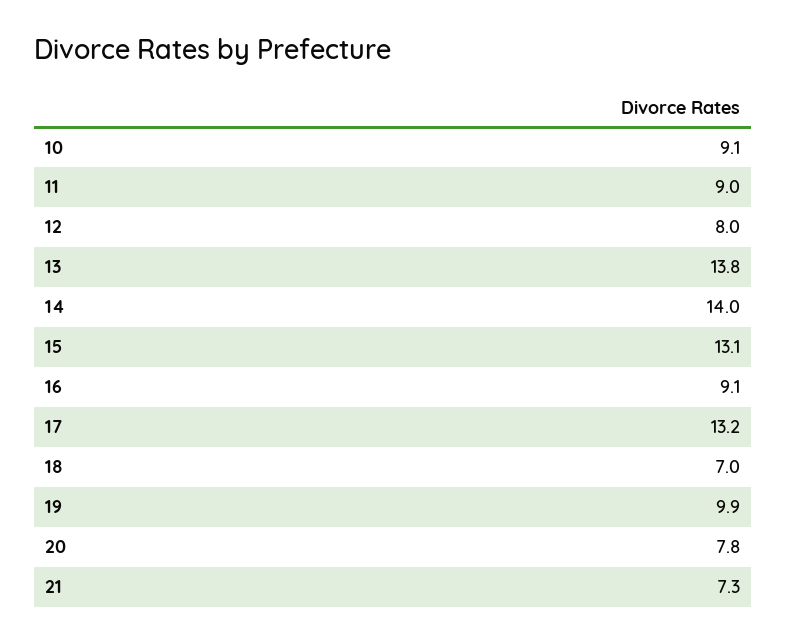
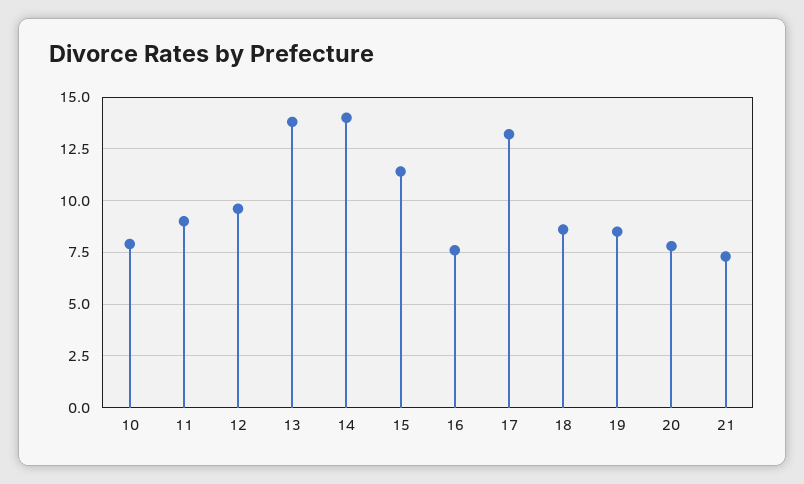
10: 9.1 -> 8
12: 8 -> 9.5
15: 13.1 -> 11.5
16: 9.1 -> 7.5
18: 7 -> 8.5
19: 9.9 -> 8.5

